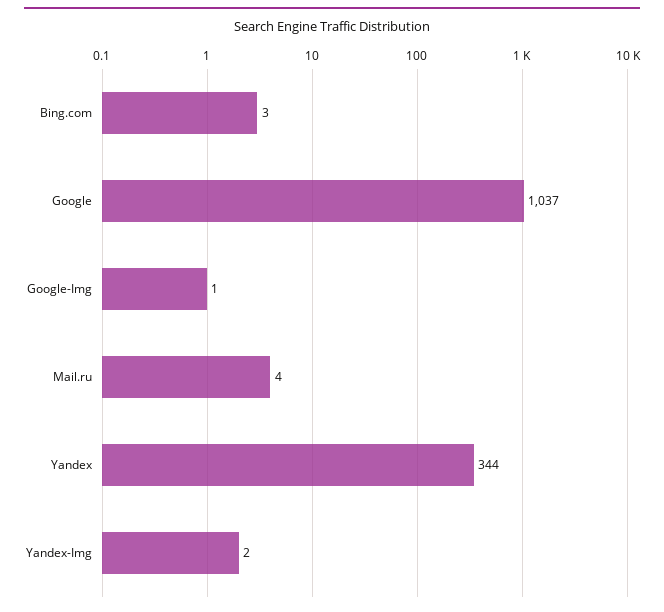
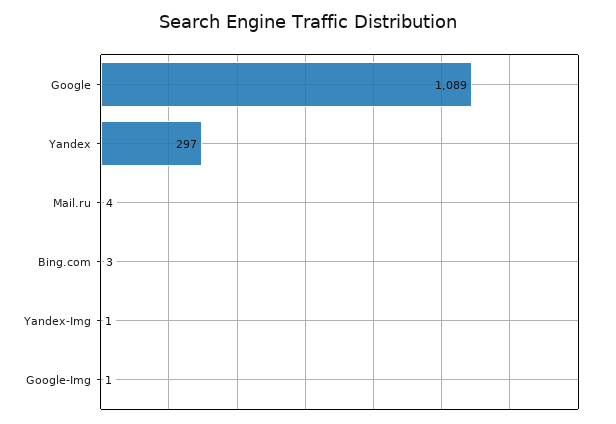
Google: 1037 -> 1089
Yandex: 344 -> 297
Yandex-Img: 2 -> 1

